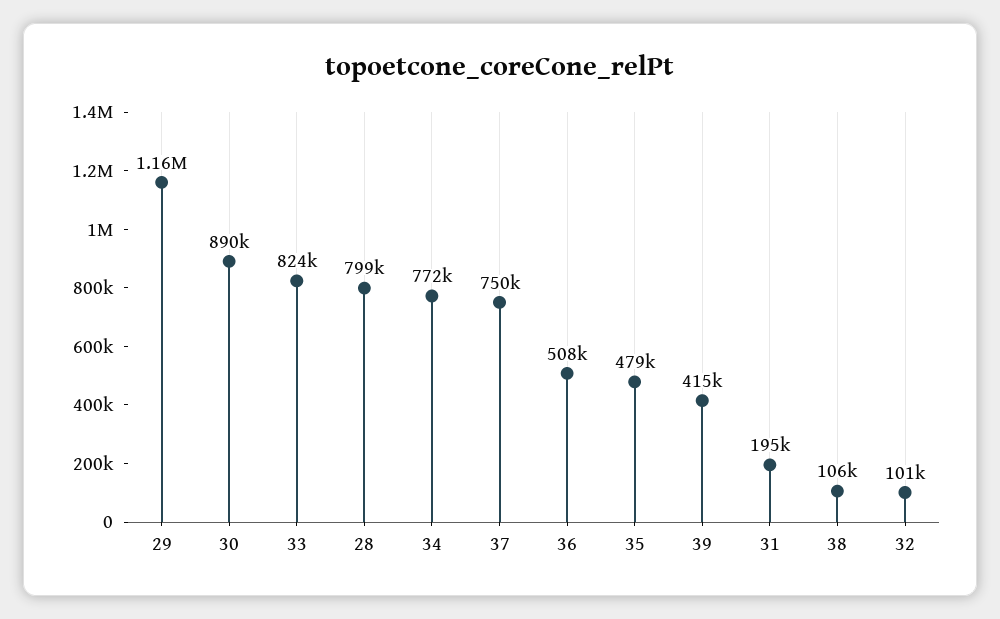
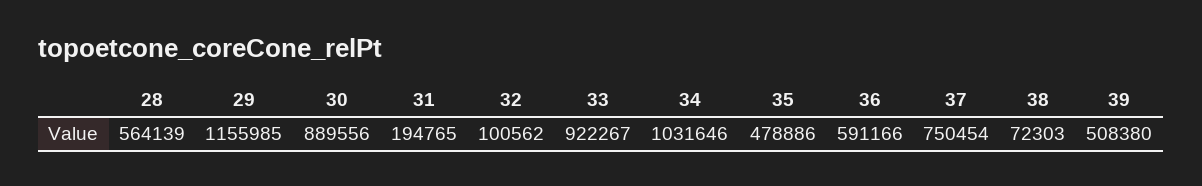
33: 824000 -> 922267
28: 799000 -> 564139
34: 772000 -> 1031646
36: 508000 -> 591166
39: 415000 -> 508380
38: 106000 -> 72303

